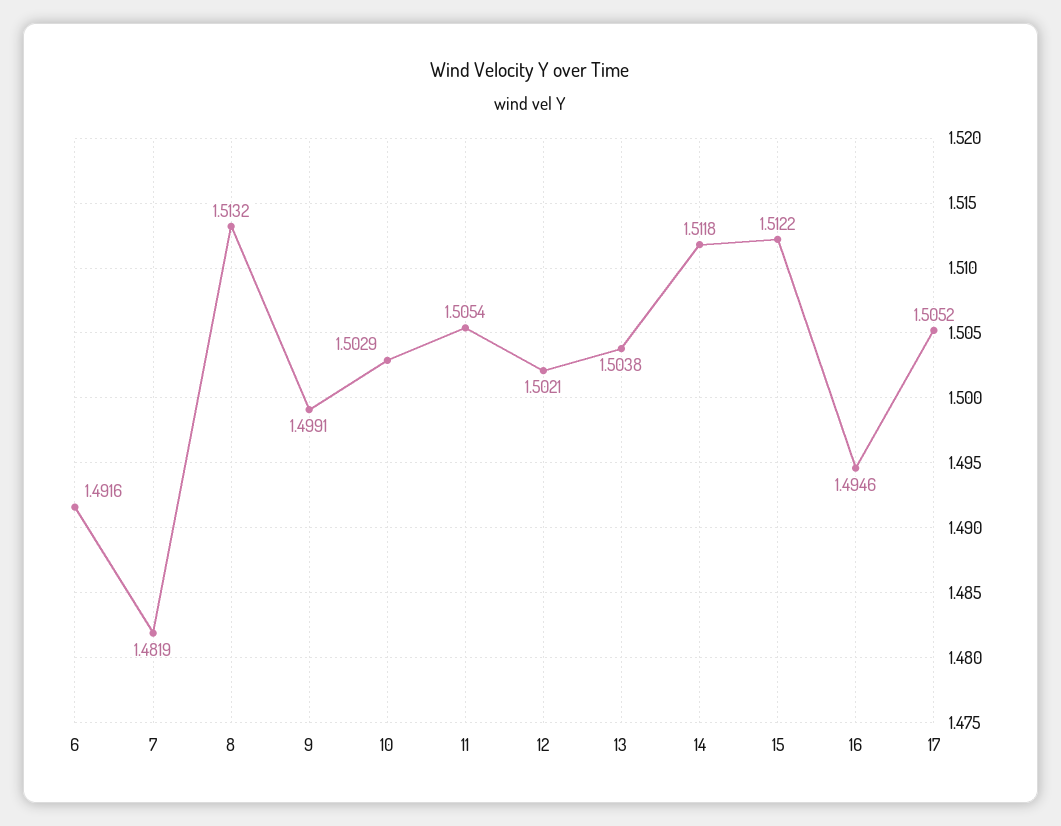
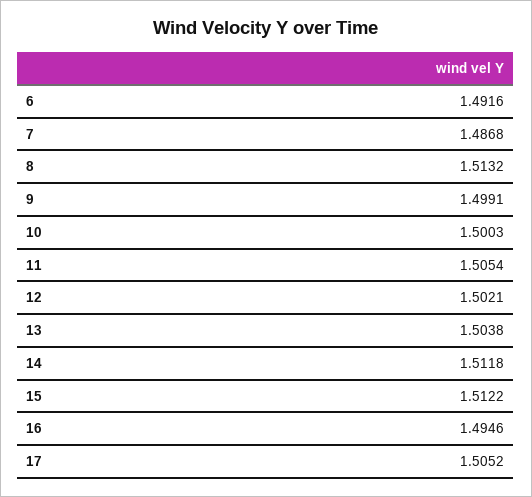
7: 1.4819 -> 1.4868
10: 1.5029 -> 1.5003

